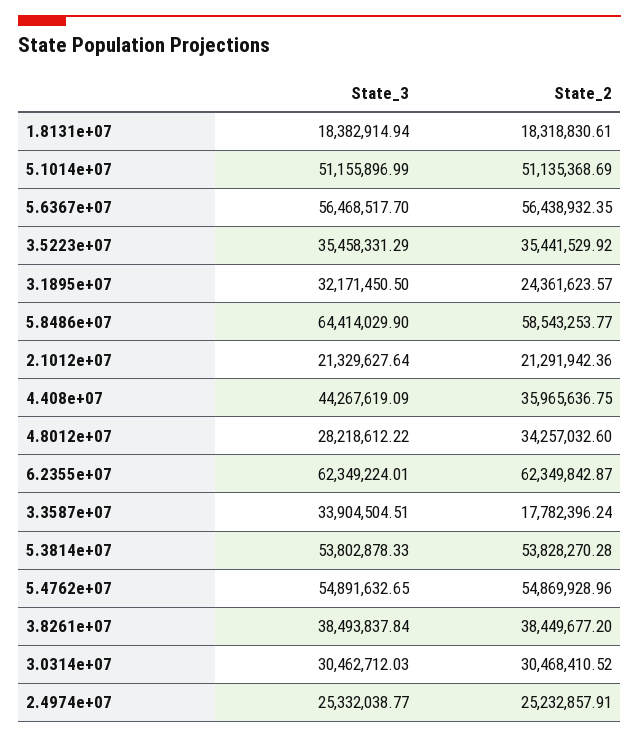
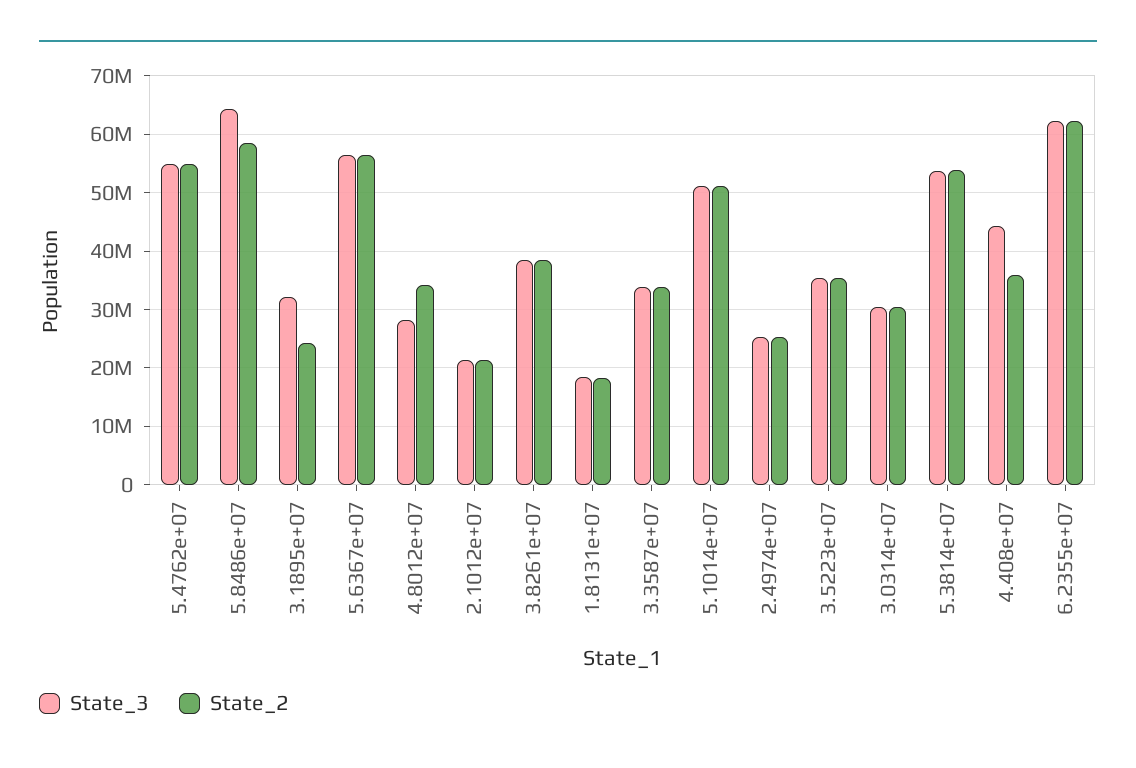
State_2, 3.3587e+07: 17782396.24 -> 34000000

